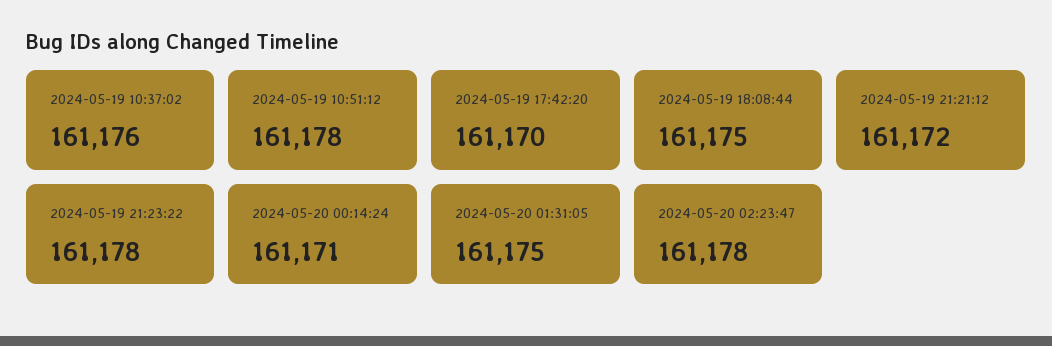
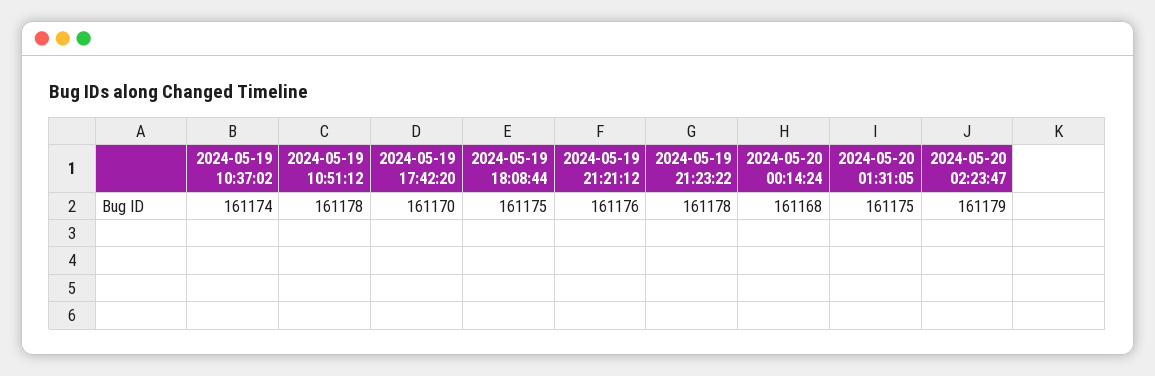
2024-05-19 10:37:02: 161176 -> 161174
2024-05-19 21:21:12: 161172 -> 161176
2024-05-20 00:14:24: 161171 -> 161168
2024-05-20 02:23:47: 161178 -> 161179

